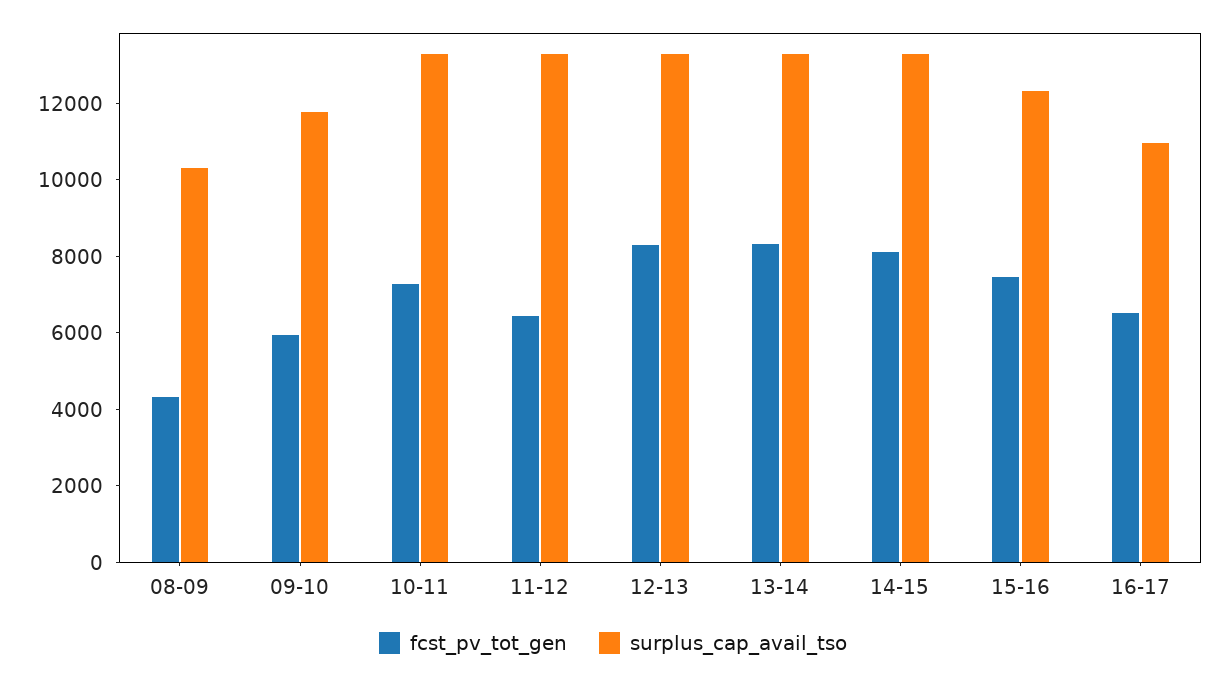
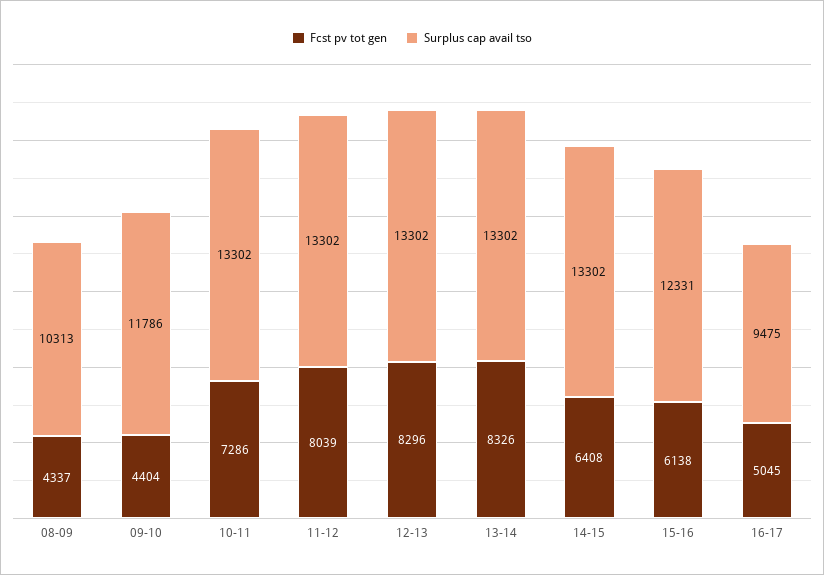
fcst_pv_tot_gen, 09-10: 6000 -> 4404
fcst_pv_tot_gen, 11-12: 6500 -> 8039
fcst_pv_tot_gen, 14-15: 8000 -> 6408
fcst_pv_tot_gen, 15-16: 7500 -> 6138
fcst_pv_tot_gen, 16-17: 6500 -> 5045
surplus_cap_avail_tso, 16-17: 11000 -> 9475

